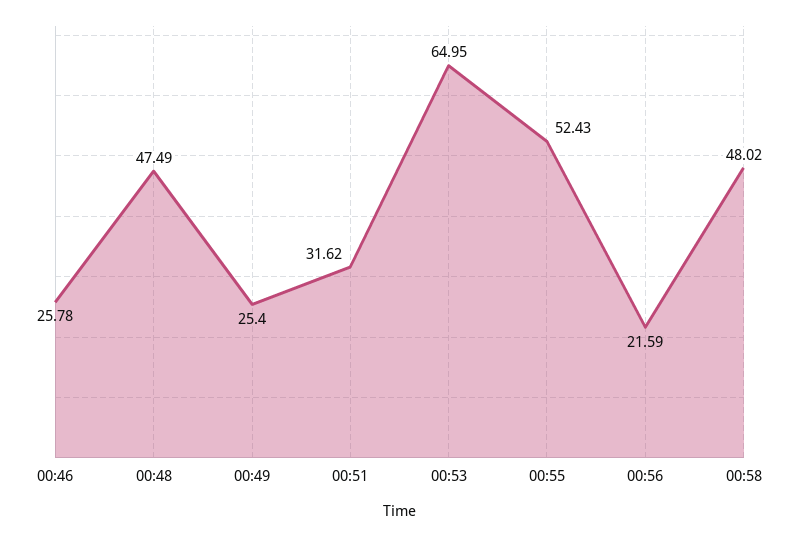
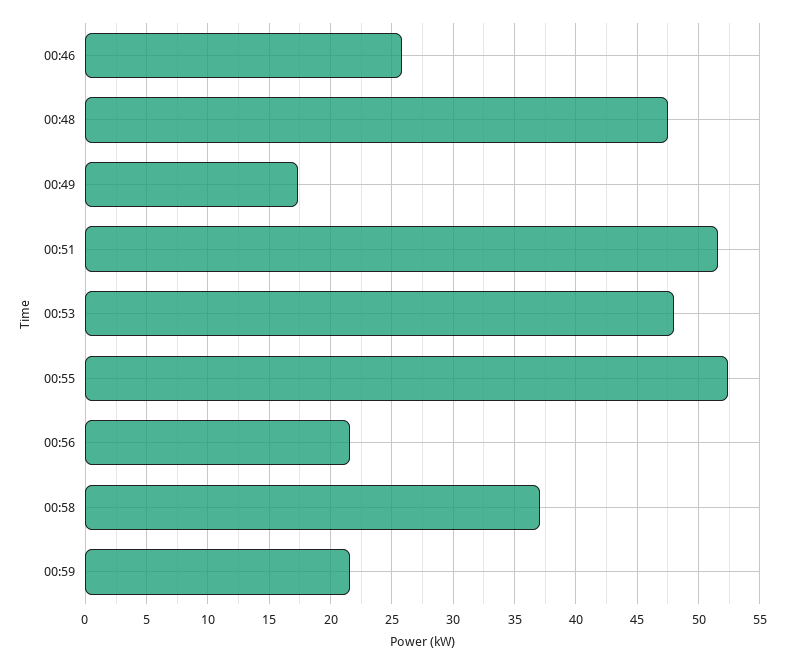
00:49: 25.4 -> 17.5
00:51: 31.62 -> 51.5
00:53: 64.95 -> 48
00:58: 48.02 -> 37
00:59: none -> 21.5

